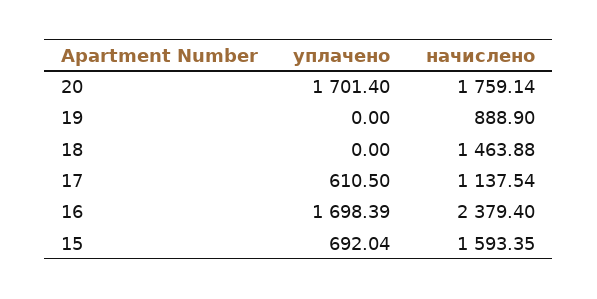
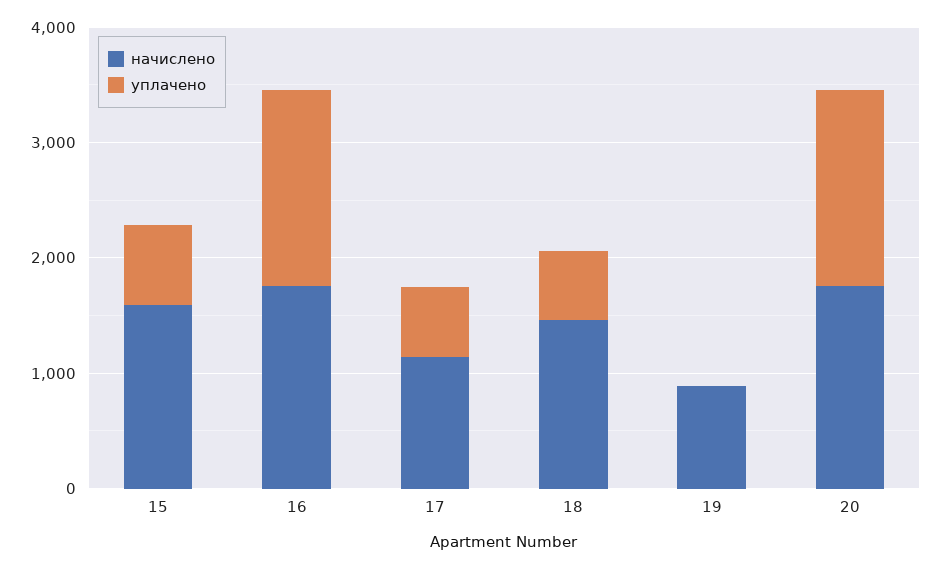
уплачено, 18: 0 -> 600
начислено, 16: 2379.4 -> 1800

